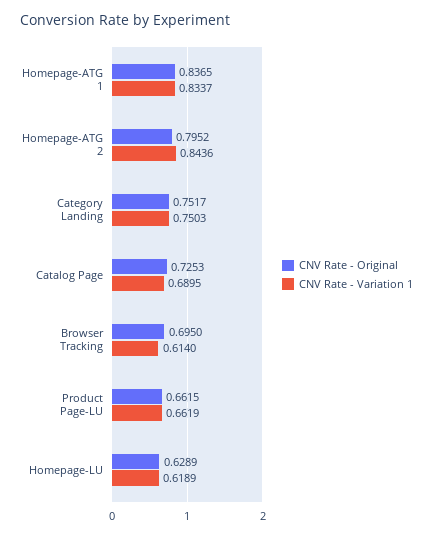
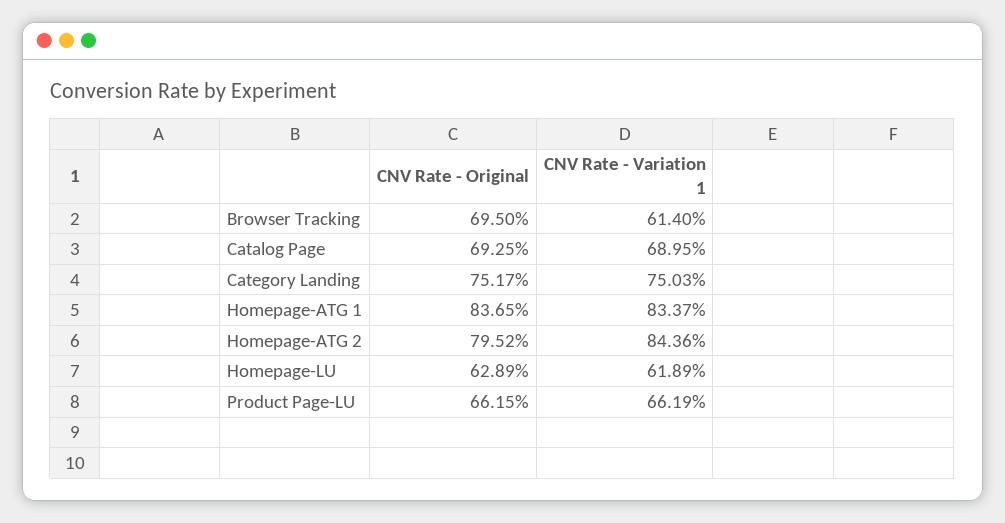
CNV Rate - Original, Catalog Page: 0.7253 -> 0.6925

